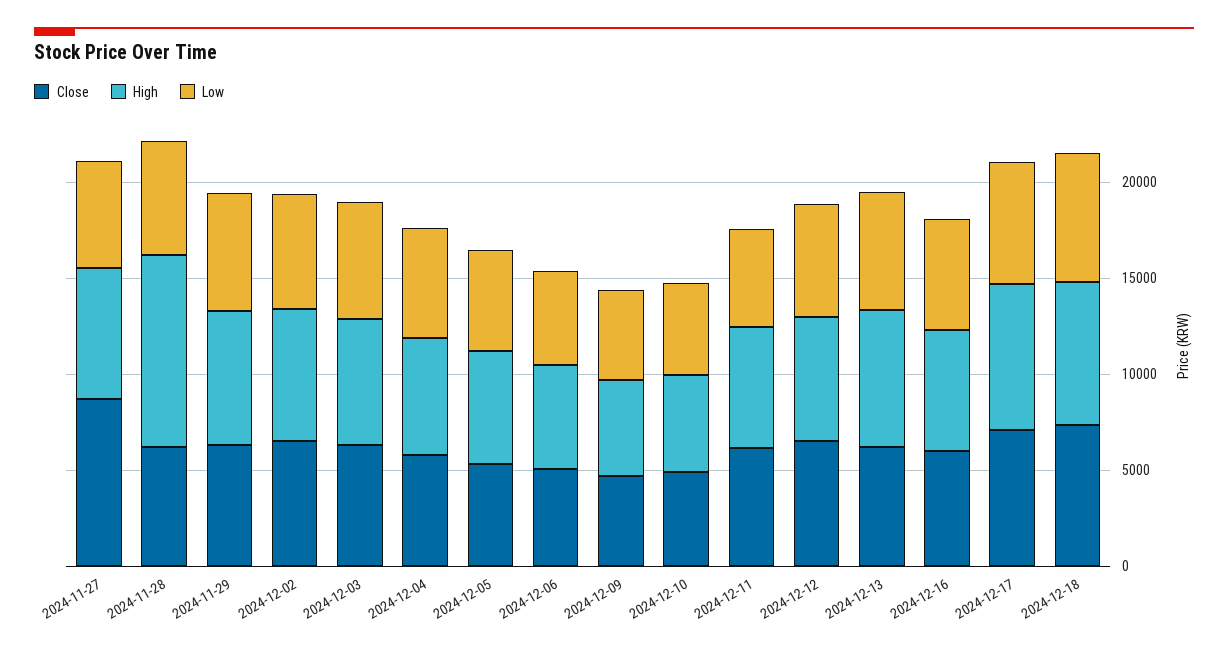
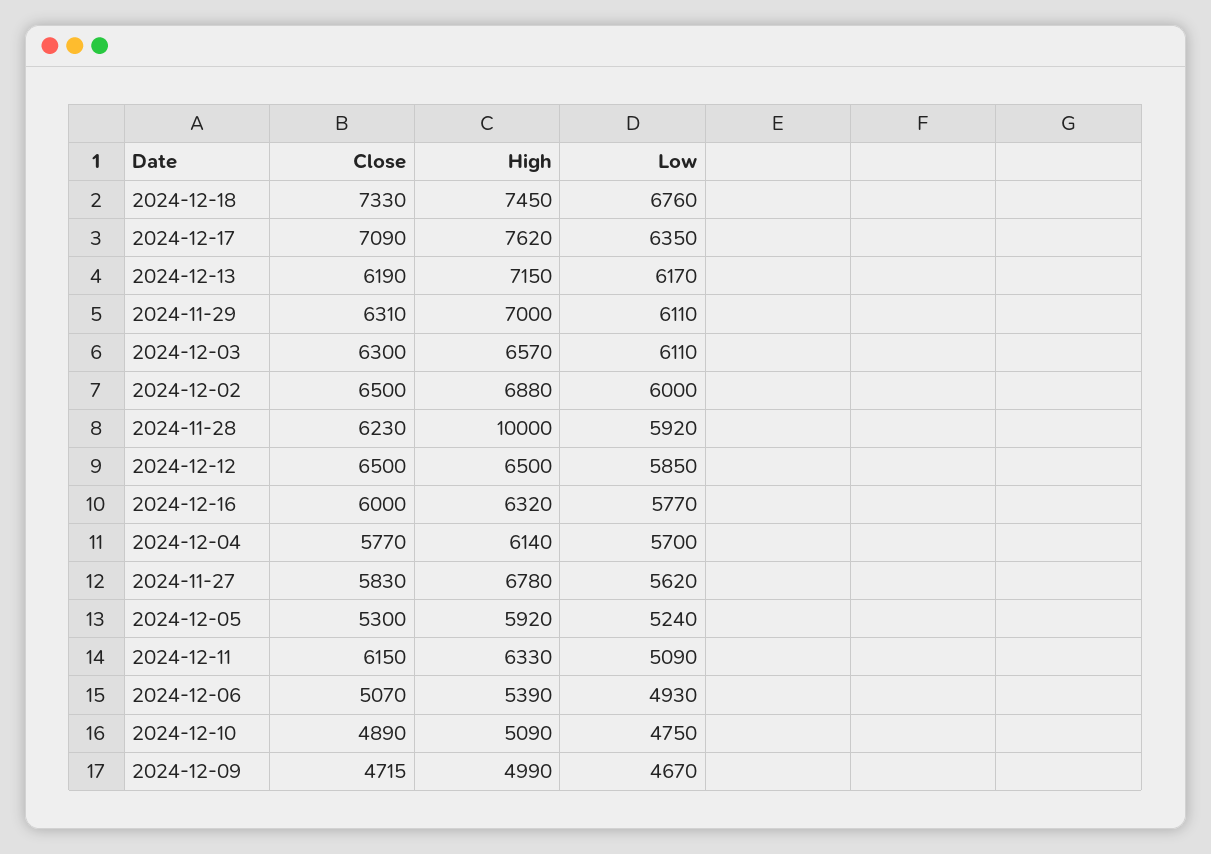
Close, 2024-11-27: 9000 -> 5830

